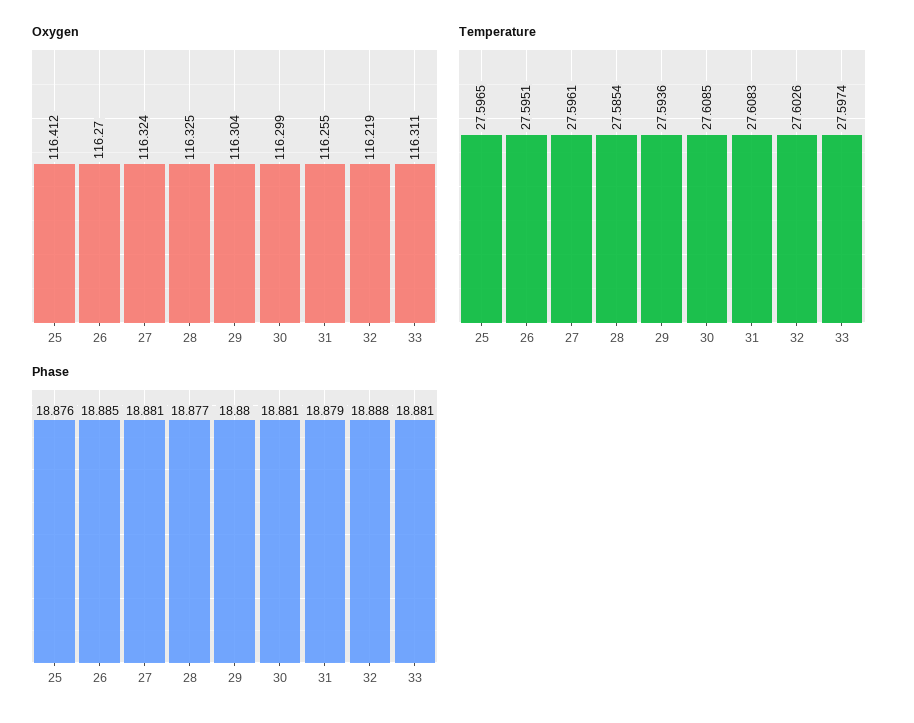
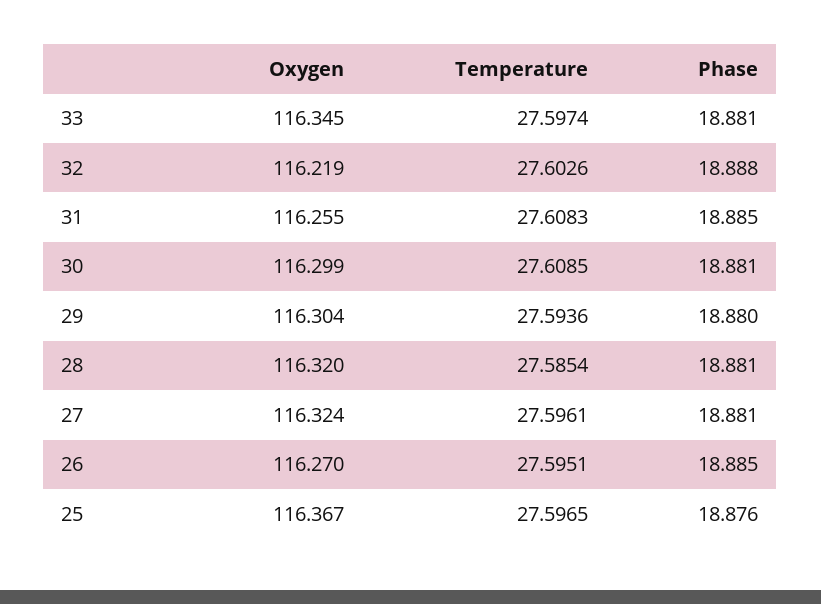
Oxygen, 25: 116.412 -> 116.367
Oxygen, 28: 116.325 -> 116.32
Oxygen, 33: 116.311 -> 116.345
Phase, 28: 18.877 -> 18.881
Phase, 31: 18.879 -> 18.885

